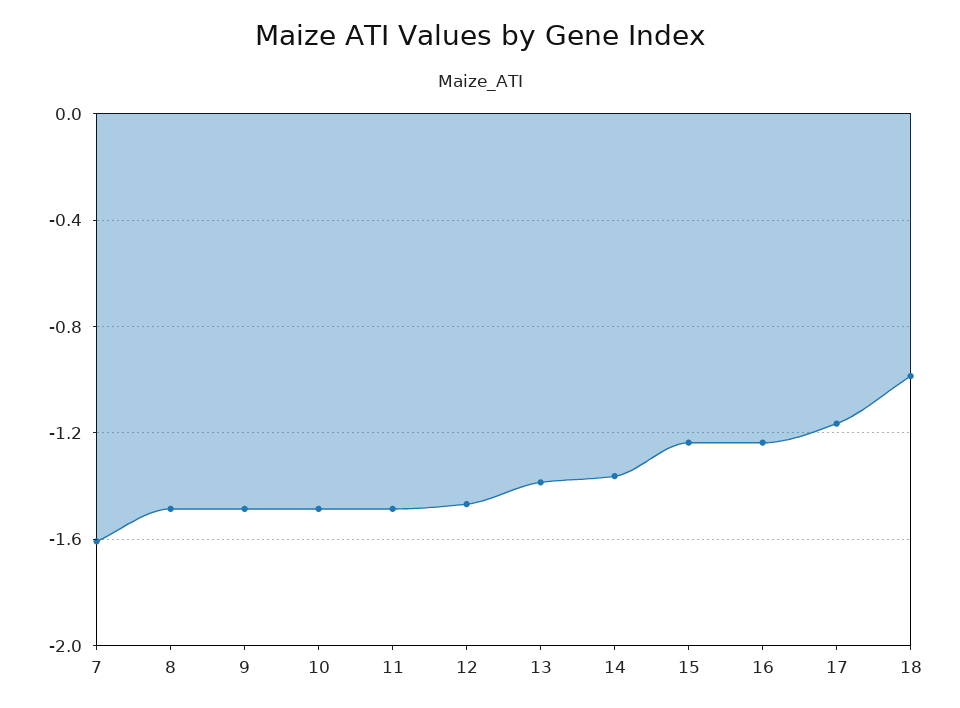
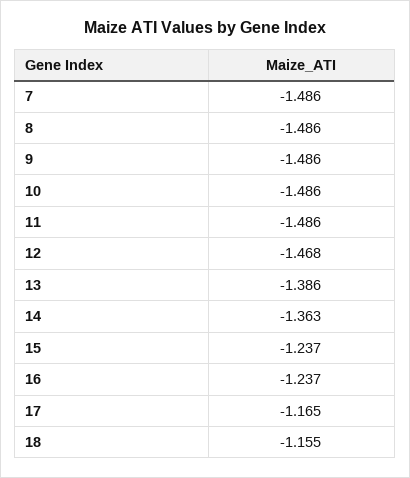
7: -1.6 -> -1.486
18: -1 -> -1.155

